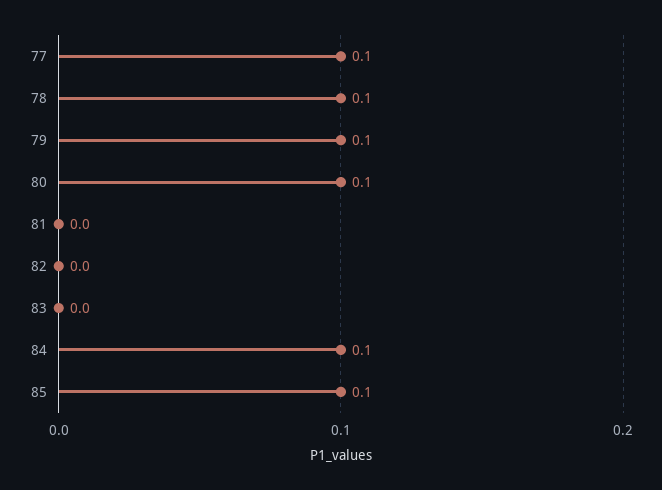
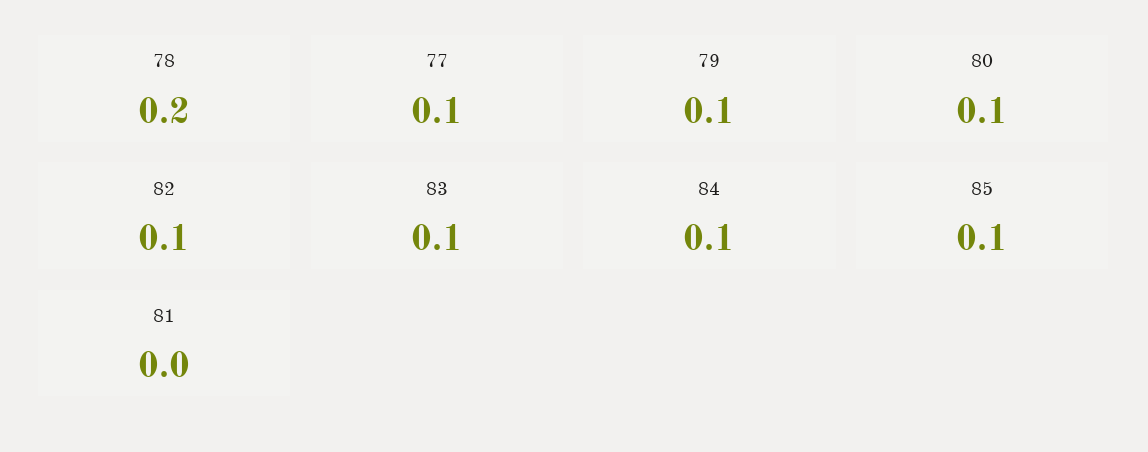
78: 0.1 -> 0.2
82: 0 -> 0.1
83: 0 -> 0.1

